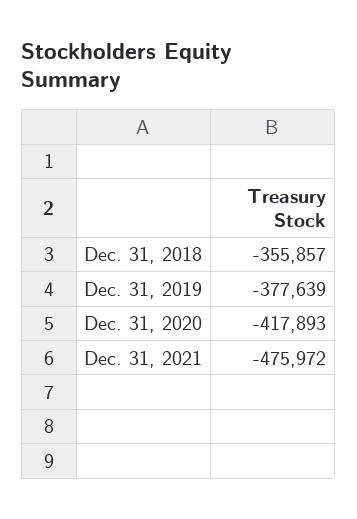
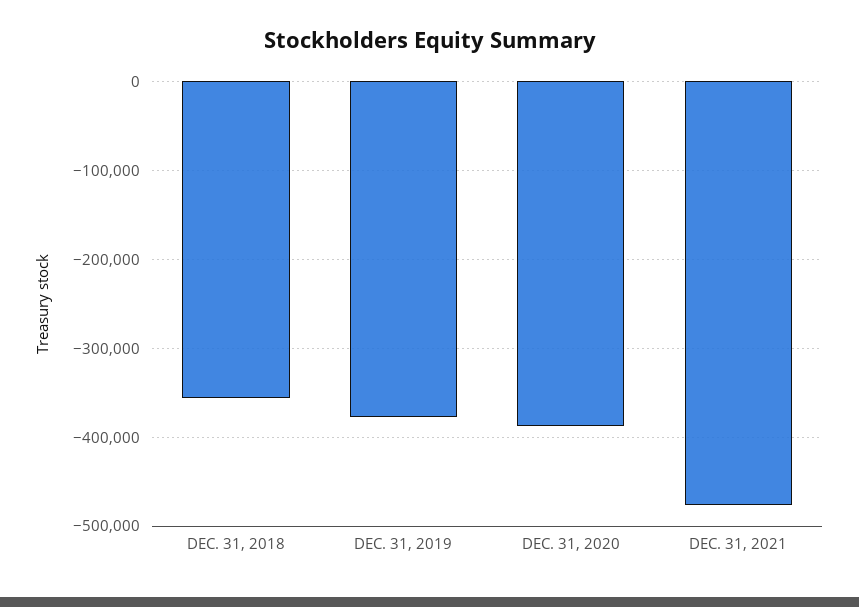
Dec. 31, 2020: -417893 -> -390000

